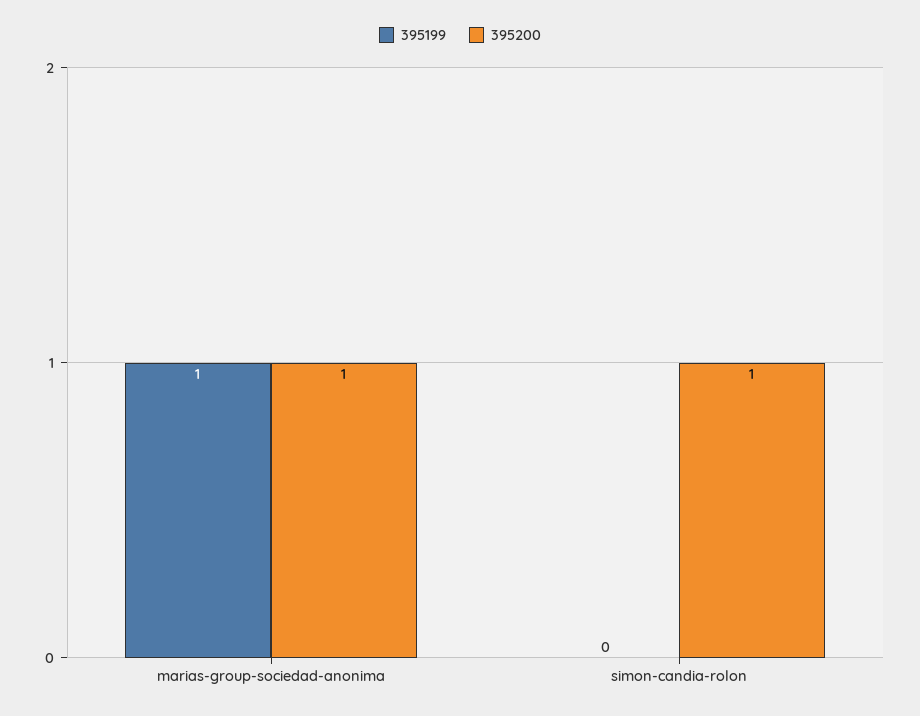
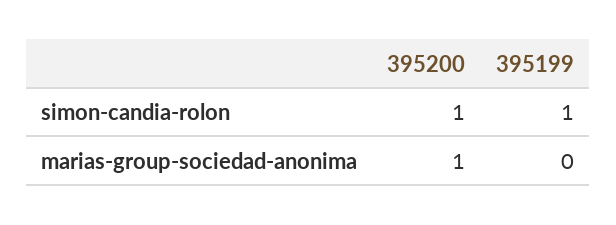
395199, marias-group-sociedad-anonima: 1 -> 0
395199, simon-candia-rolon: 0 -> 1

